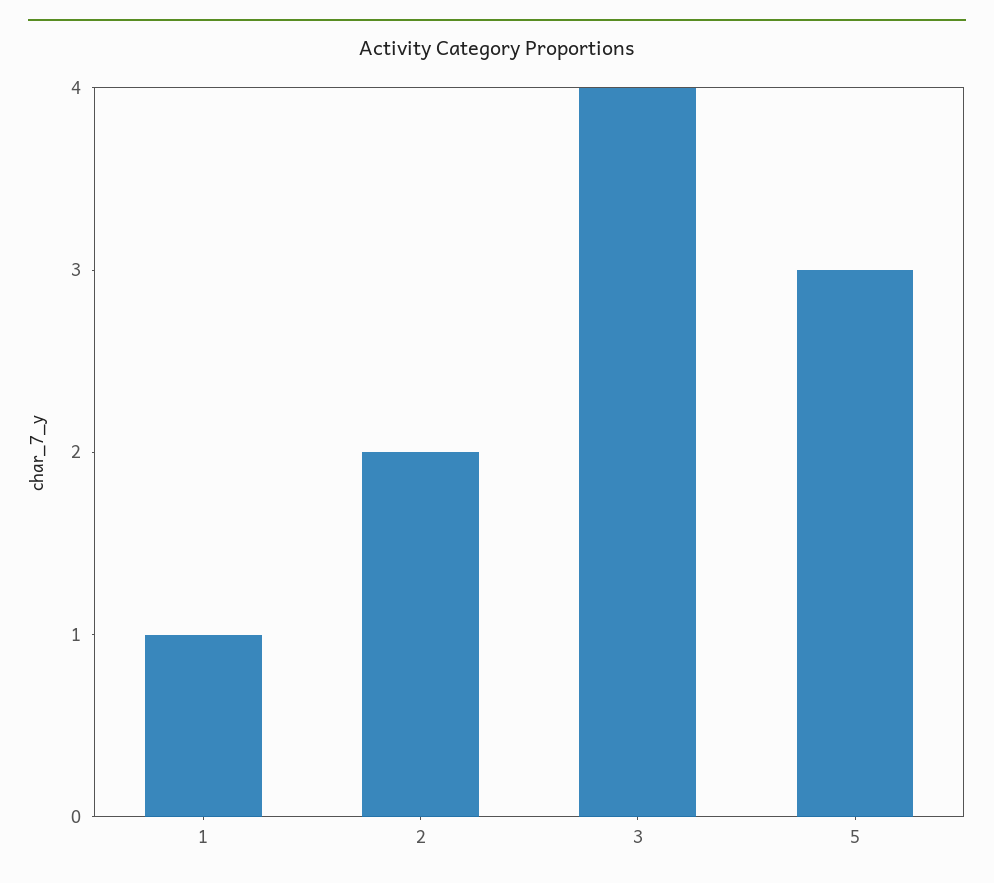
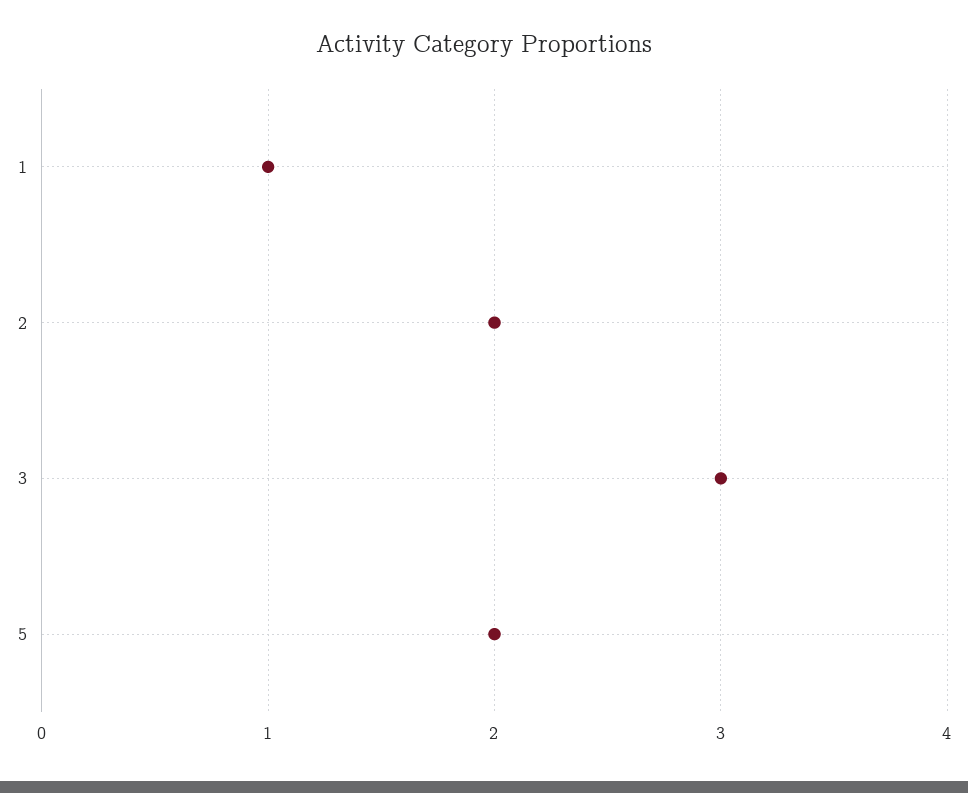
3: 4 -> 3
5: 3 -> 2

